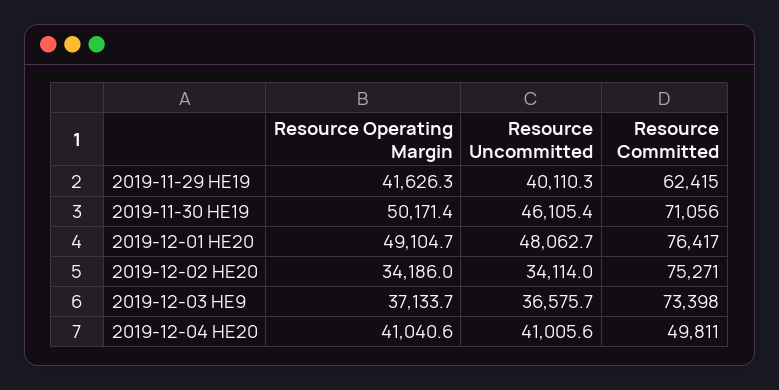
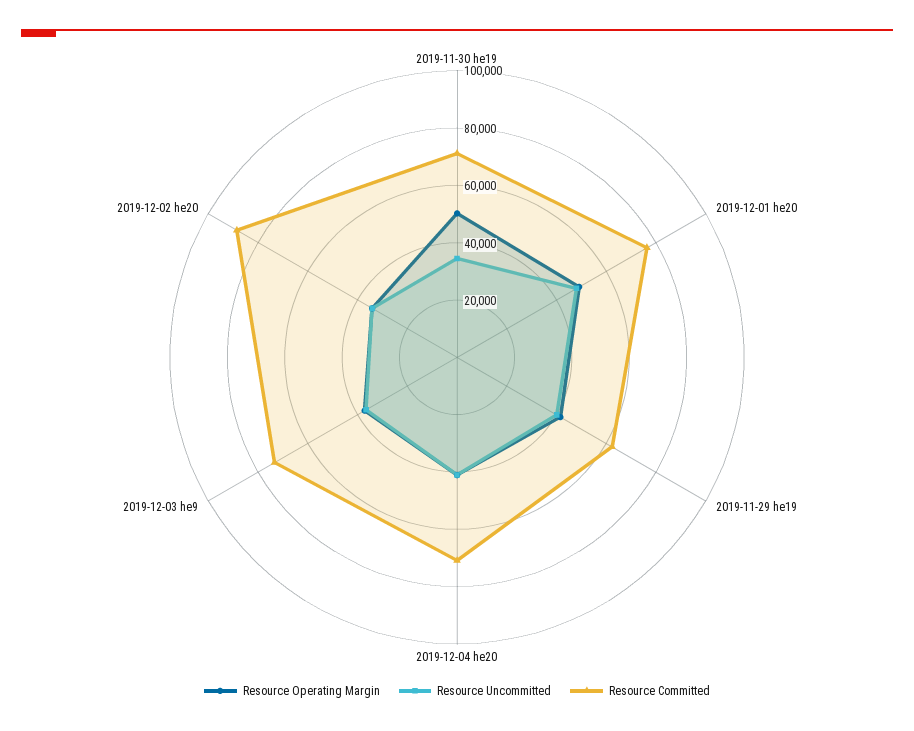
Resource Uncommitted, 2019-11-30 HE19: 46105.4 -> 35000
Resource Committed, 2019-12-02 HE20: 75271 -> 90000
Resource Committed, 2019-12-04 HE20: 49811 -> 70000

